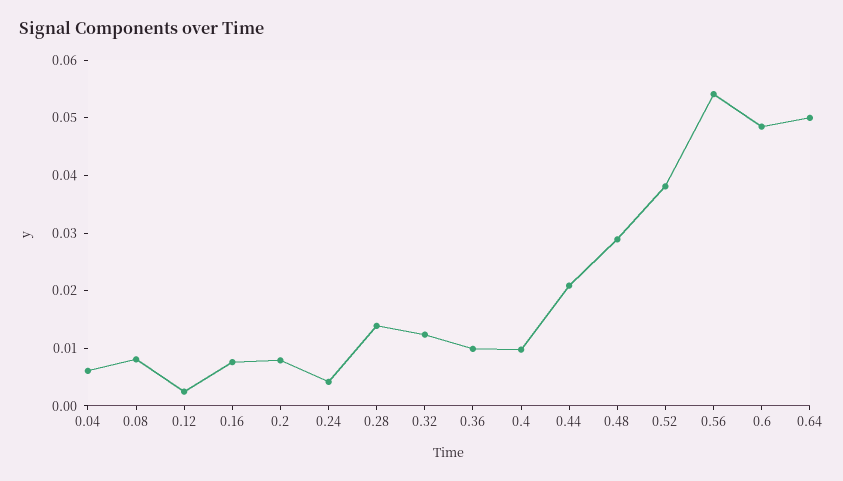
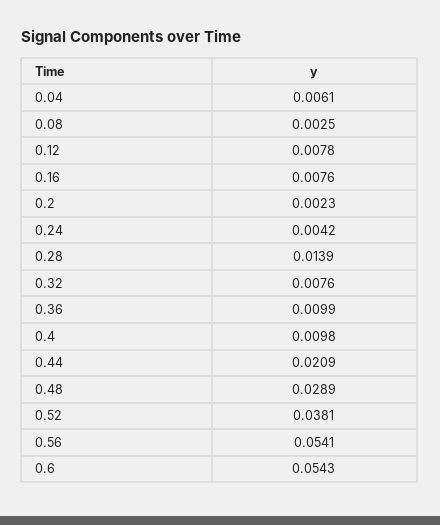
0.08: 0.008 -> 0.0025
0.12: 0.002 -> 0.0078
0.2: 0.008 -> 0.0023
0.32: 0.012 -> 0.0076
0.6: 0.048 -> 0.0543
0.64: 0.05 -> none

